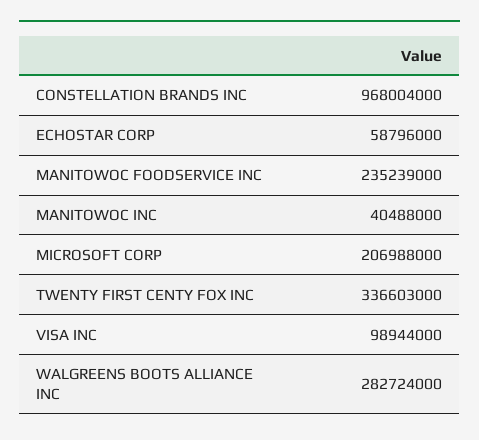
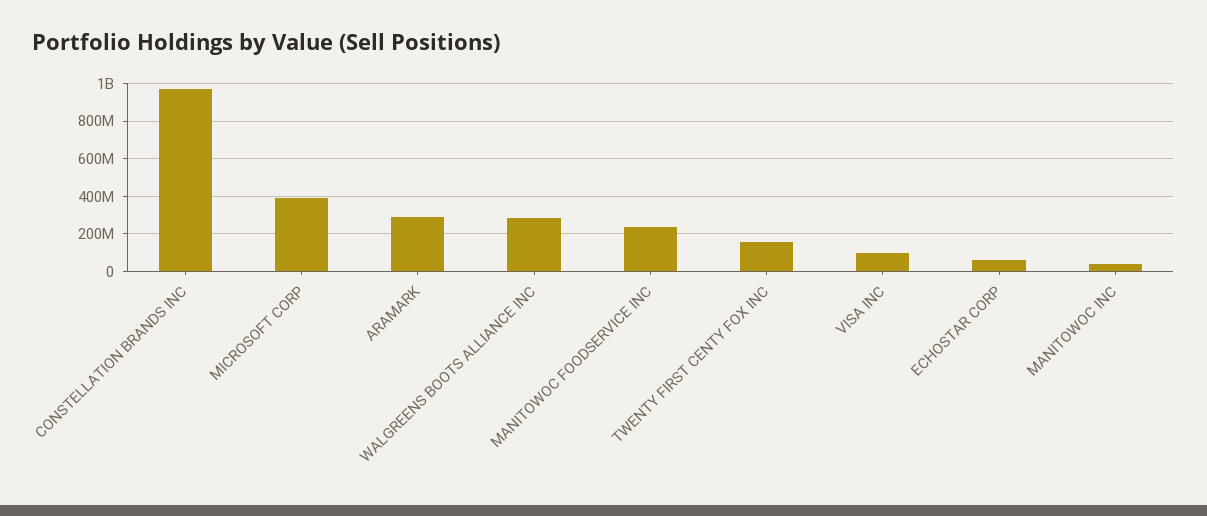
MICROSOFT CORP: 206988000 -> 400000000
TWENTY FIRST CENTY FOX INC: 336603000 -> 150000000
ARAMARK: none -> 300000000

